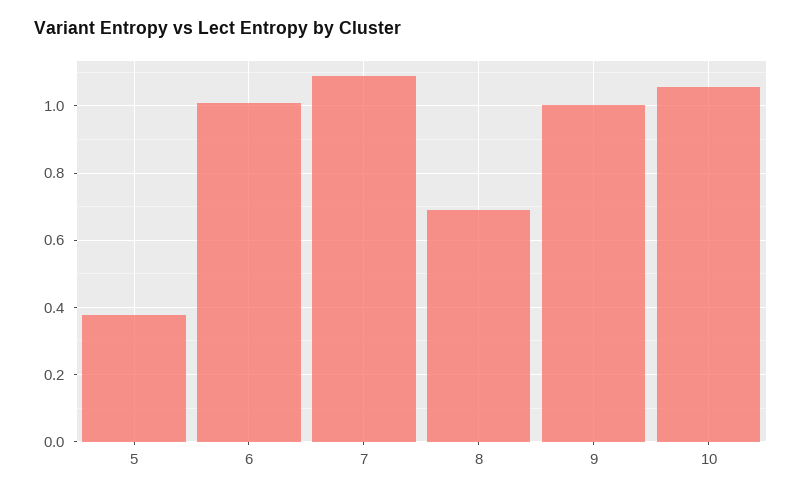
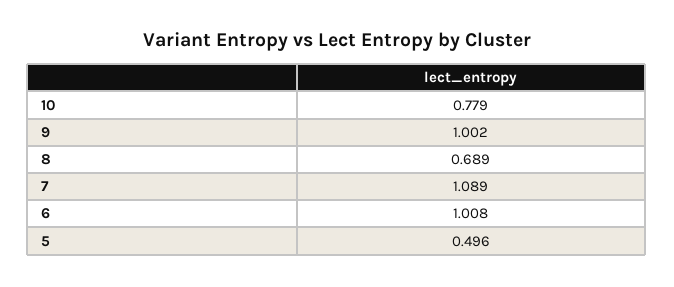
5: 0.38 -> 0.496
10: 1.06 -> 0.779

